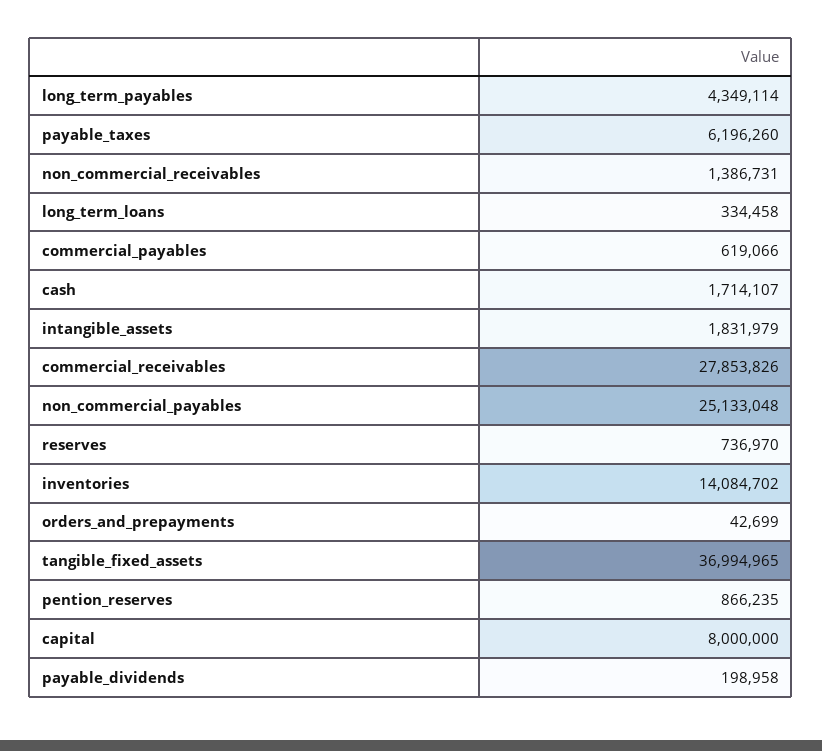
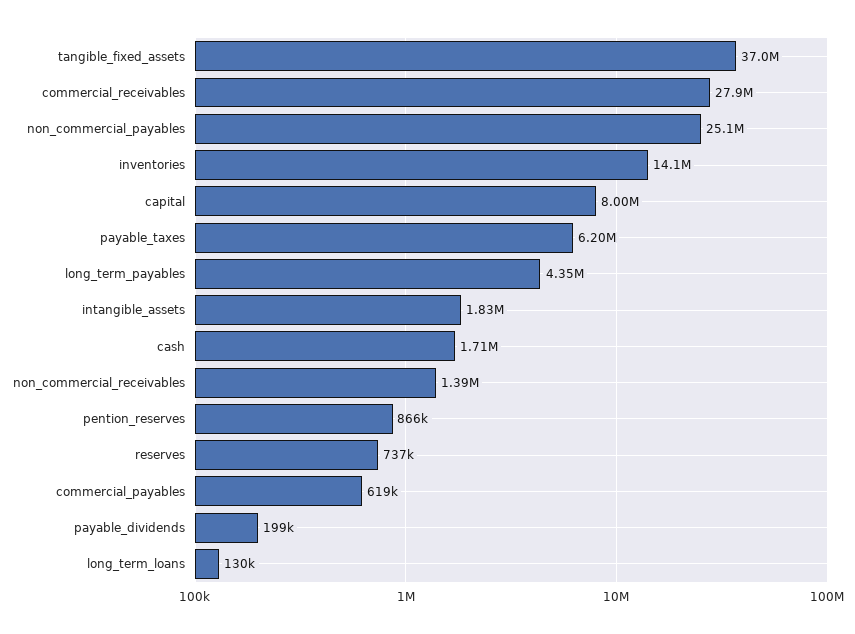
long_term_loans: 334458 -> 130000
orders_and_prepayments: 42699 -> none

